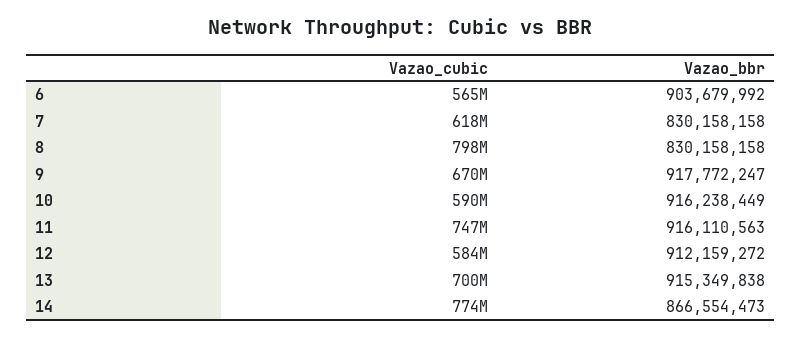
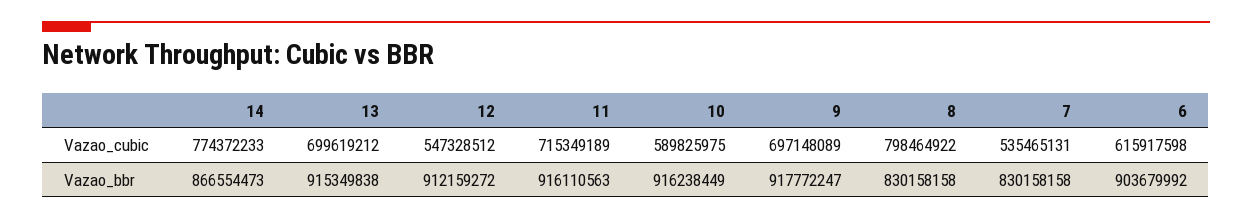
Vazao_cubic, 6: 565000000 -> 615917598
Vazao_cubic, 7: 618000000 -> 535465131
Vazao_cubic, 9: 670000000 -> 697148089
Vazao_cubic, 11: 747000000 -> 715349189
Vazao_cubic, 12: 584000000 -> 547328512

